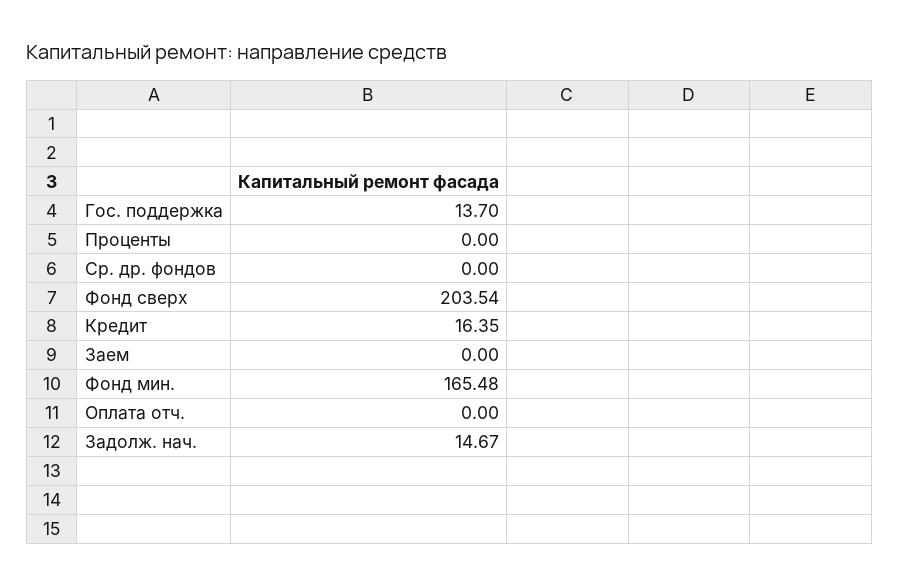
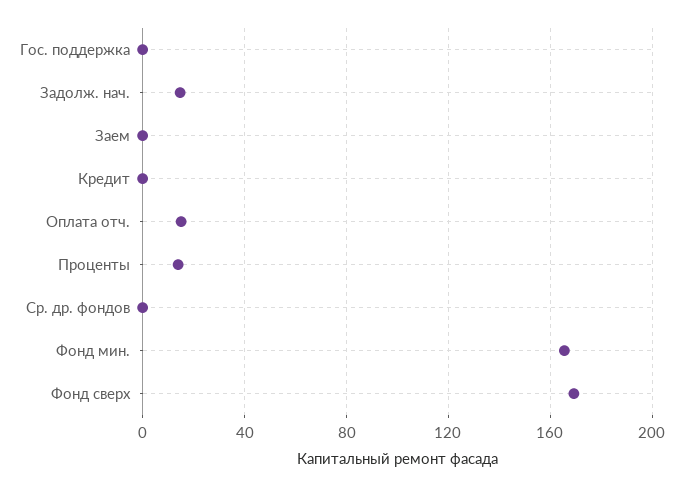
Гос. поддержка: 13.7 -> 0
Проценты: 0 -> 15
Фонд сверх: 203.54 -> 170
Кредит: 16.35 -> 0
Оплата отч.: 0 -> 15

